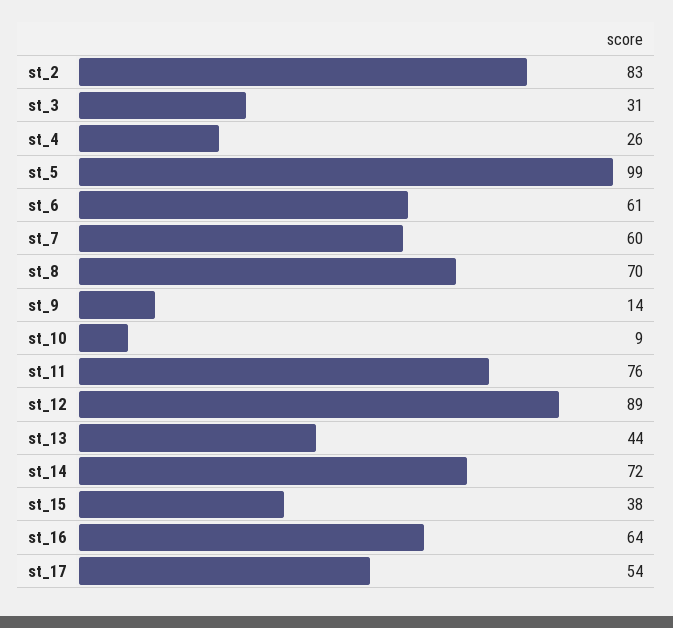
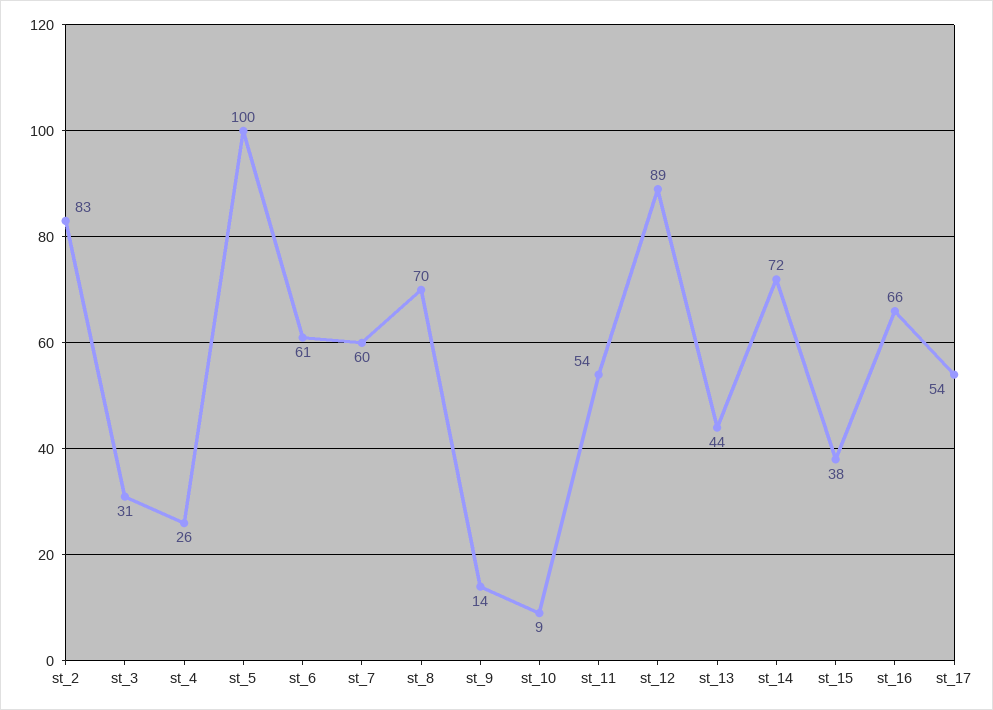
st_5: 99 -> 100
st_11: 76 -> 54
st_16: 64 -> 66

